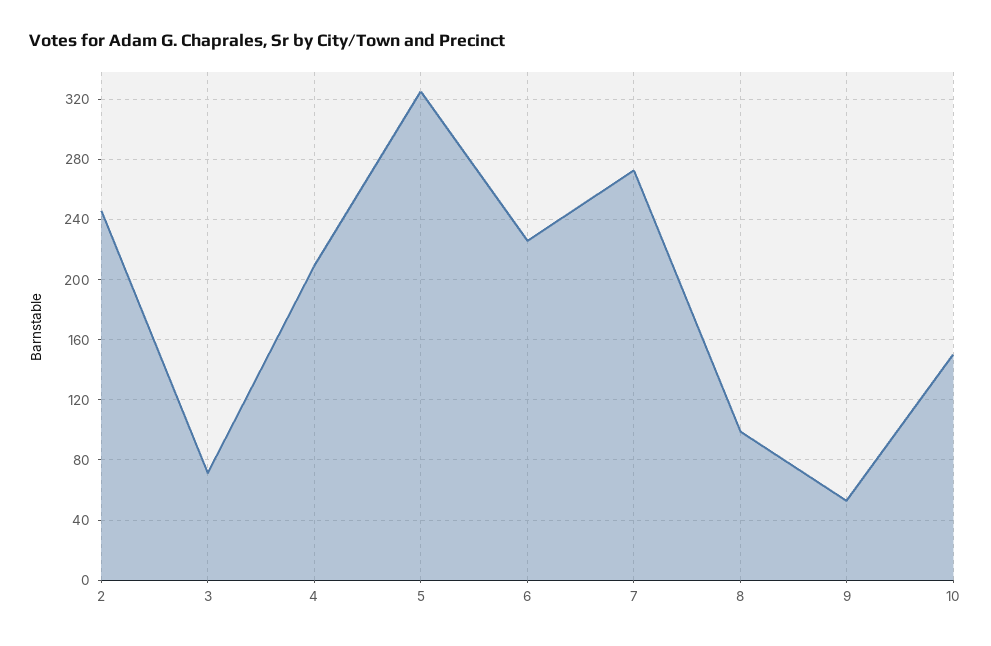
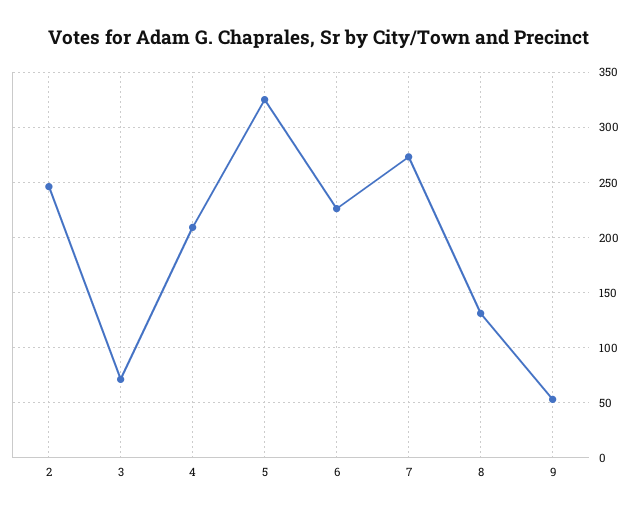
8: 100 -> 130
10: 150 -> none

